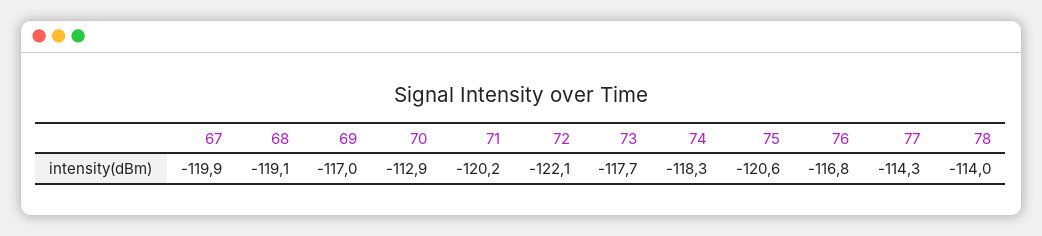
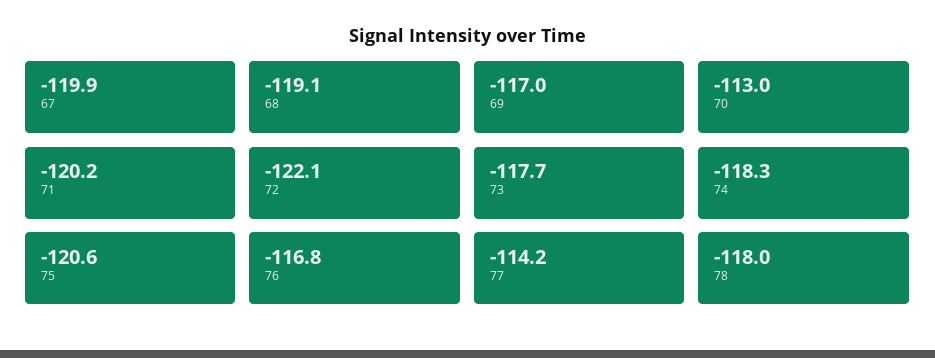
70: -112.9 -> -113
77: -114.3 -> -114.2
78: -114 -> -118

